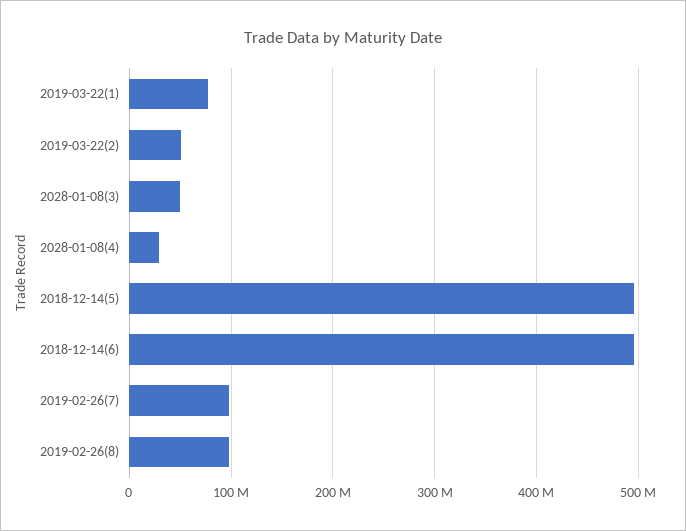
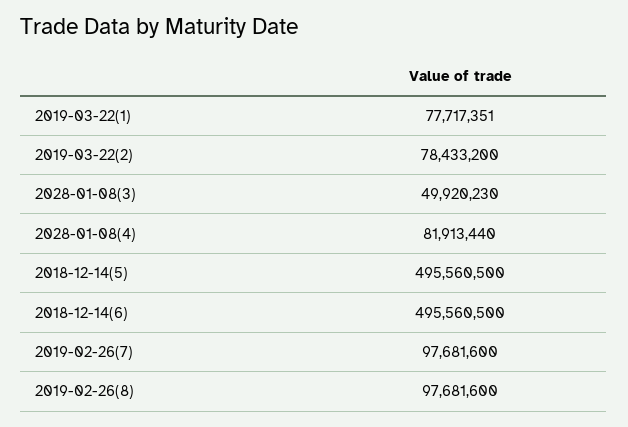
2019-03-22(2): 50000000 -> 78433200
2028-01-08(4): 30000000 -> 81913440

